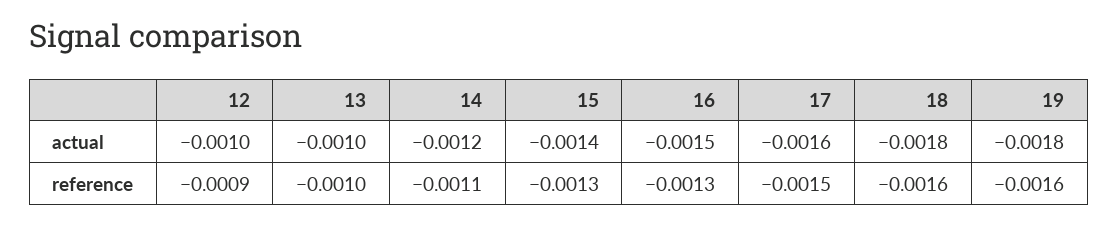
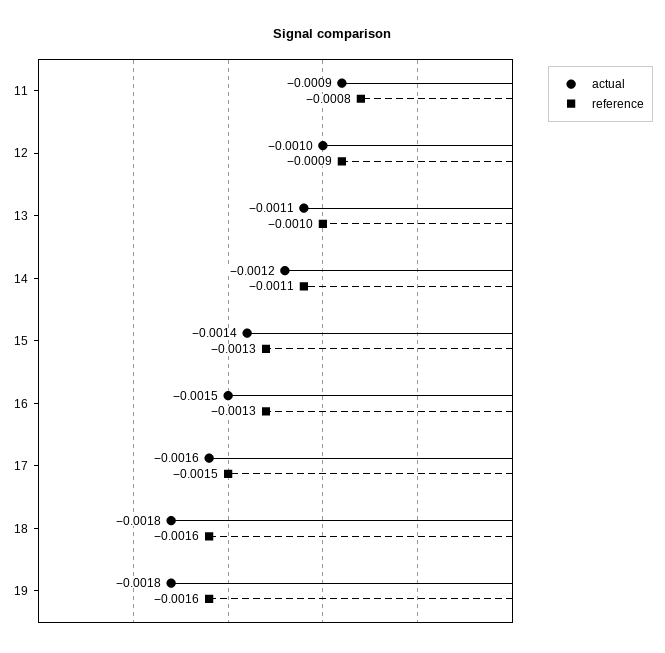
actual, 13: -0.001 -> -0.0011
actual, 11: none -> -0.0009
reference, 11: none -> -0.0008

